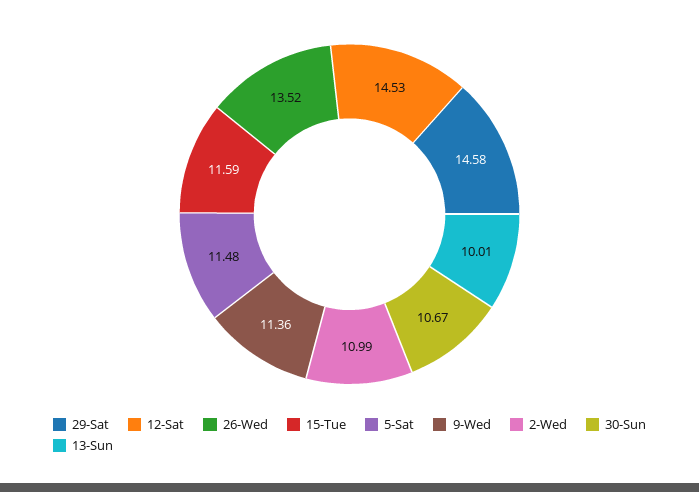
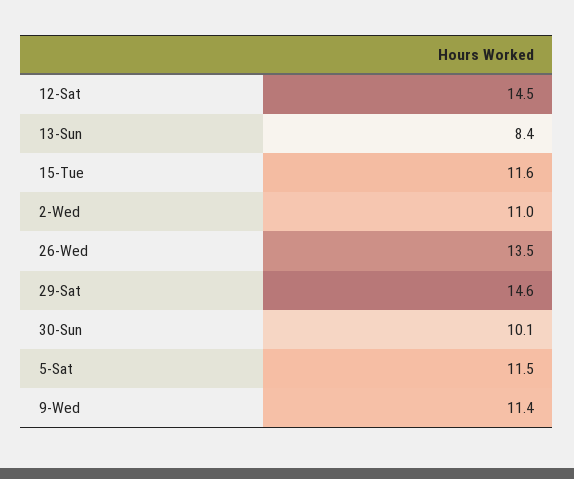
30-Sun: 10.67 -> 10.1
13-Sun: 10.01 -> 8.4

